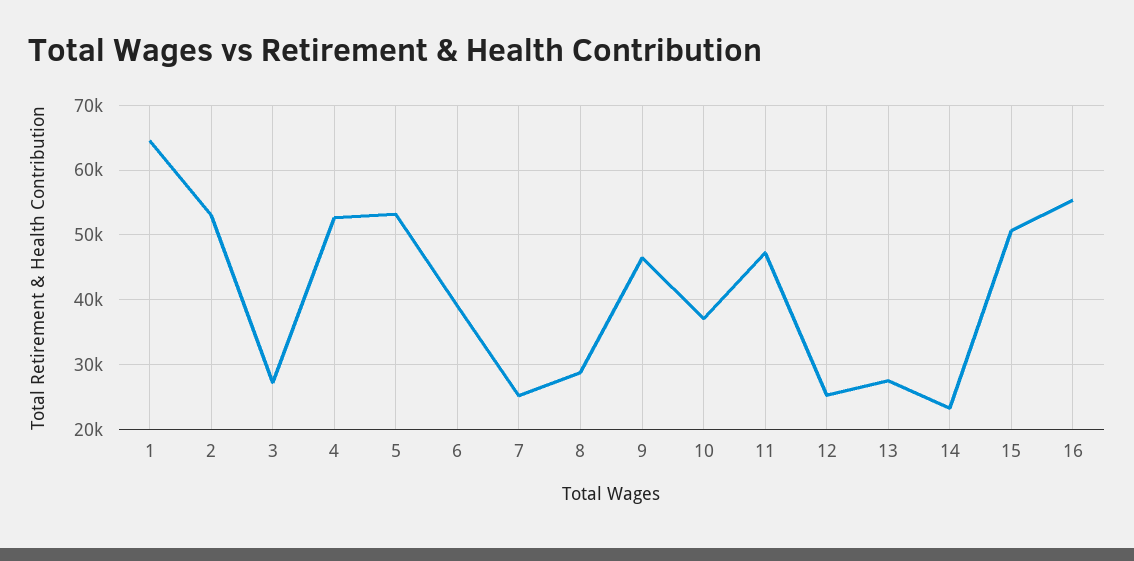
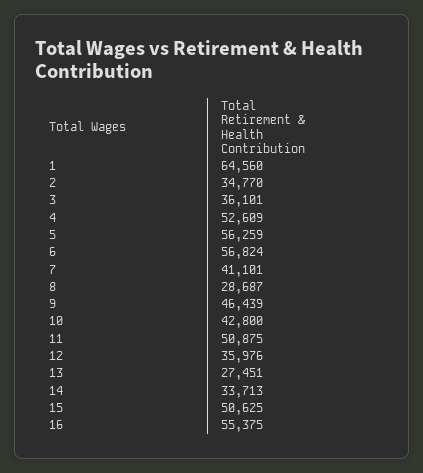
2: 53000 -> 34770
3: 27000 -> 36101
5: 53000 -> 56259
6: 39000 -> 56824
7: 25000 -> 41101
10: 37000 -> 42800
11: 47000 -> 50875
12: 25000 -> 35976
14: 23000 -> 33713

